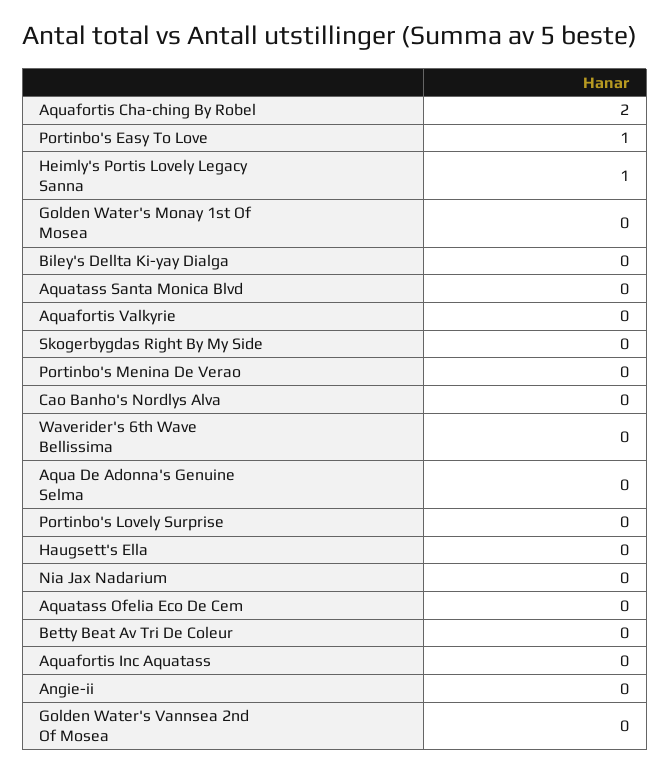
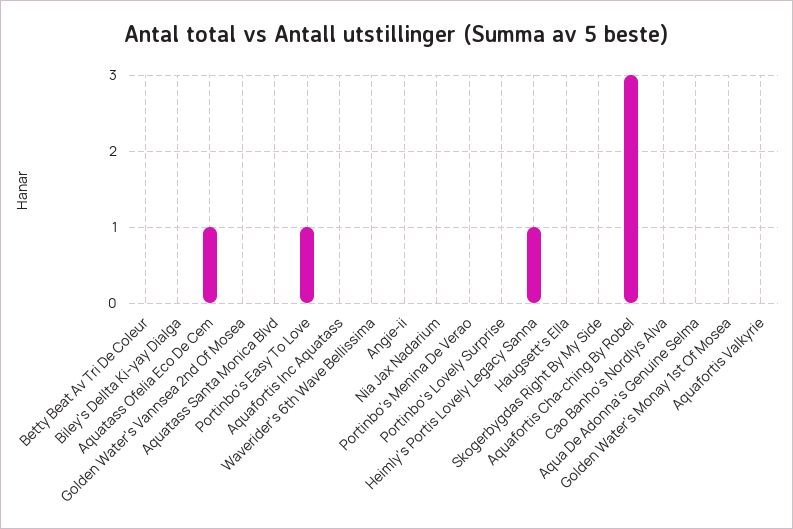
Aquafortis Cha-ching By Robel: 2 -> 3
Aquatass Ofelia Eco De Cem: 0 -> 1

